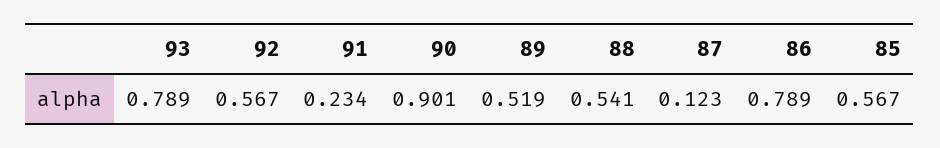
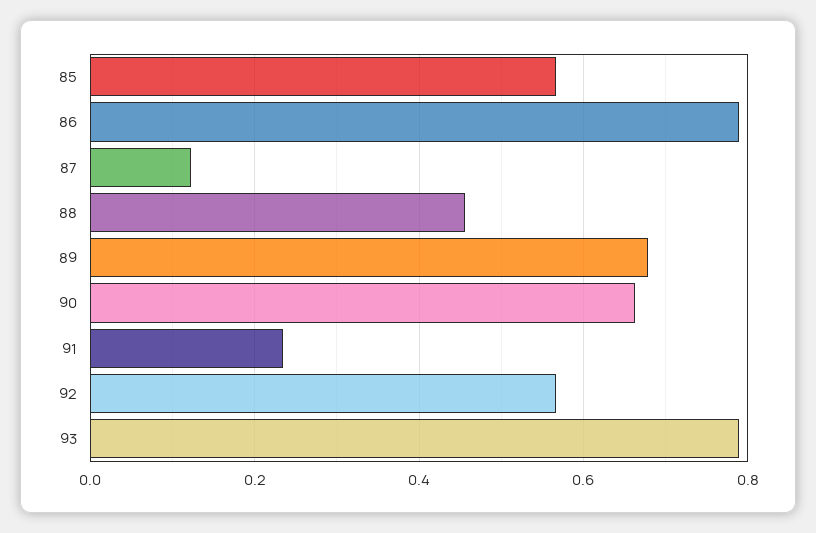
90: 0.901 -> 0.66
89: 0.519 -> 0.68
88: 0.541 -> 0.46

